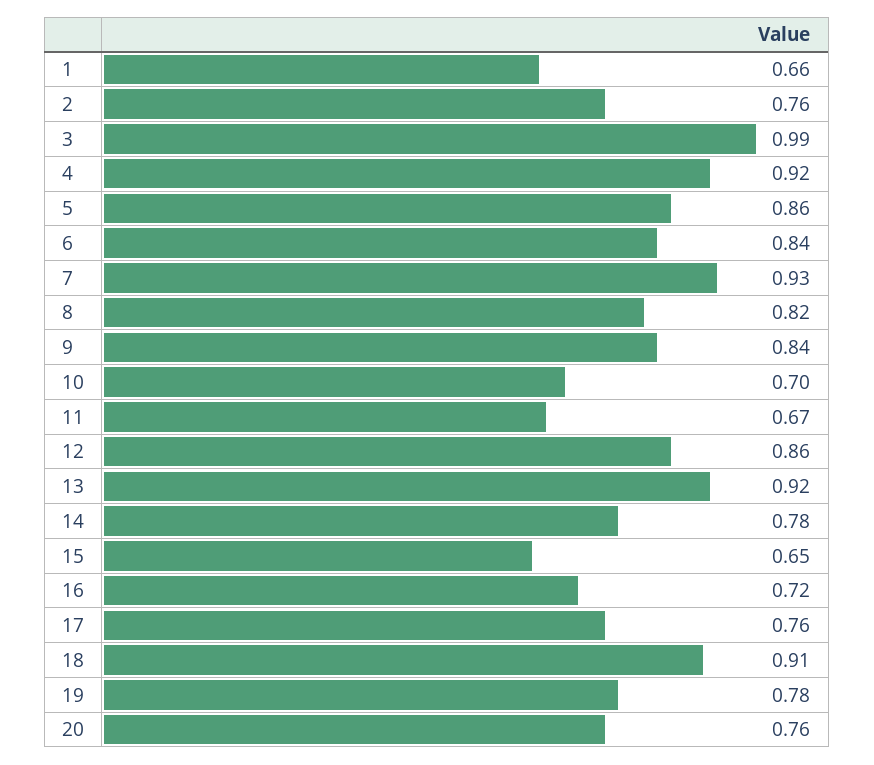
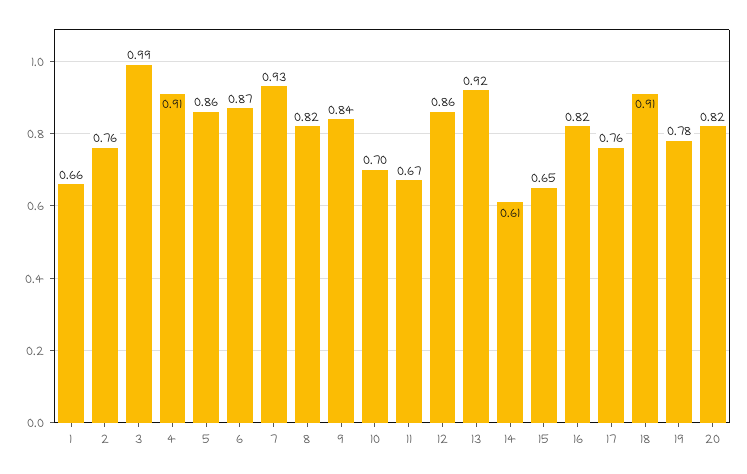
4: 0.92 -> 0.91
6: 0.84 -> 0.87
14: 0.78 -> 0.61
16: 0.72 -> 0.82
20: 0.76 -> 0.82

